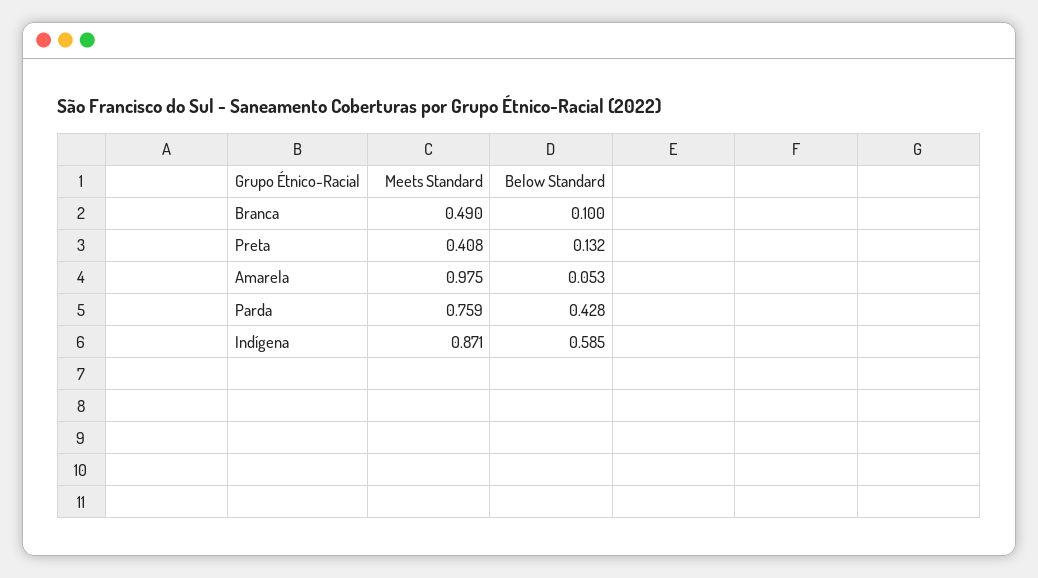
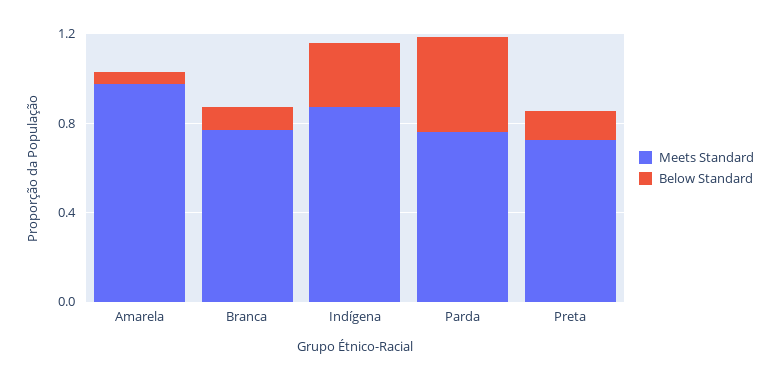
Meets Standard, Branca: 0.49 -> 0.8
Meets Standard, Preta: 0.408 -> 0.7
Below Standard, Indígena: 0.585 -> 0.3

